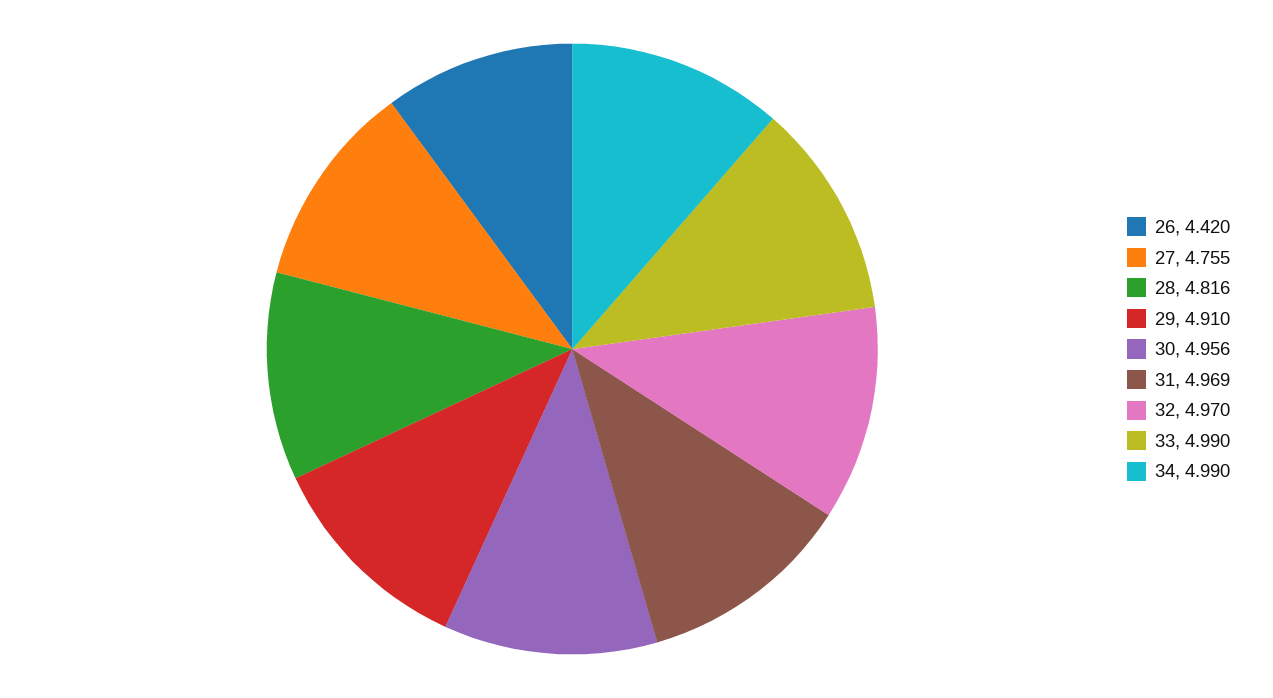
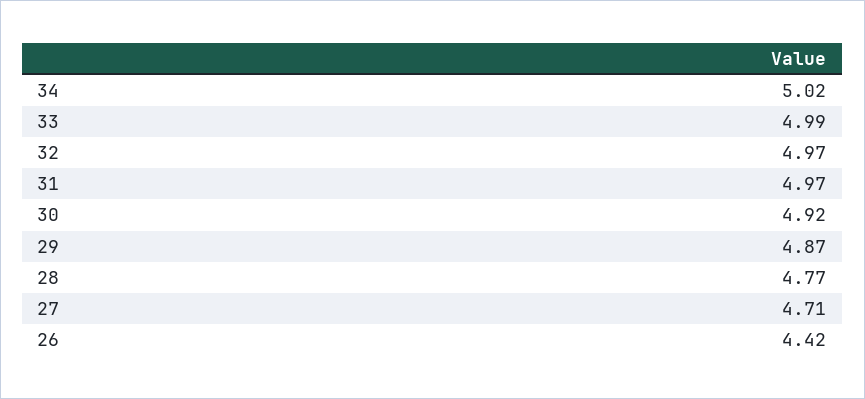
27: 4.755 -> 4.71
28: 4.816 -> 4.77
29: 4.91 -> 4.87
30: 4.956 -> 4.92
34: 4.99 -> 5.02

